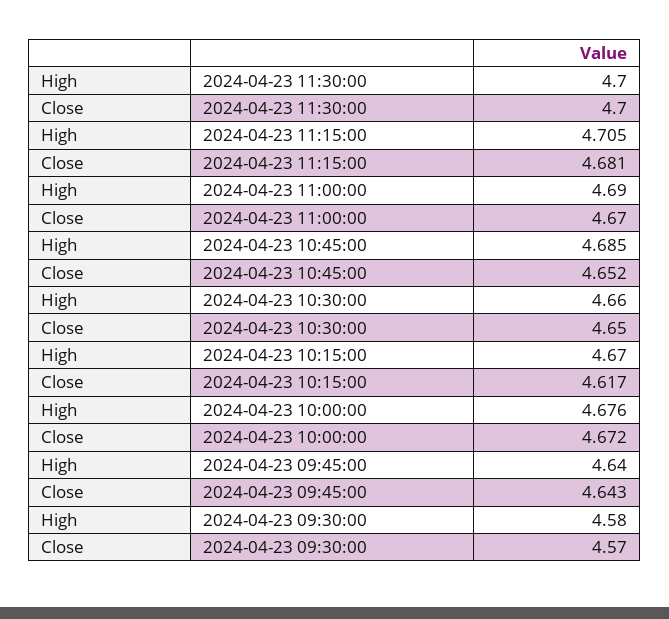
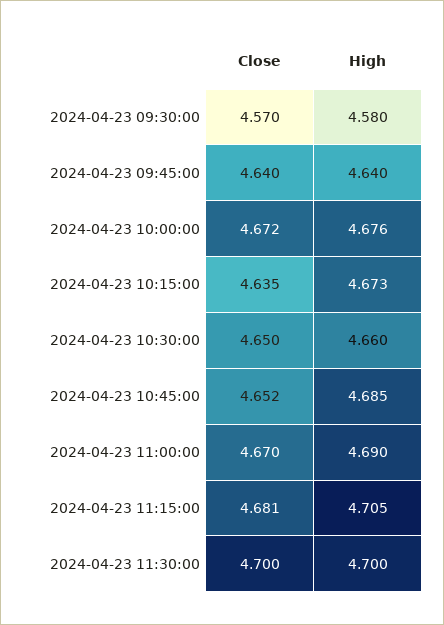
High, 2024-04-23 10:15:00: 4.67 -> 4.673
Close, 2024-04-23 10:15:00: 4.617 -> 4.635
Close, 2024-04-23 09:45:00: 4.643 -> 4.64

